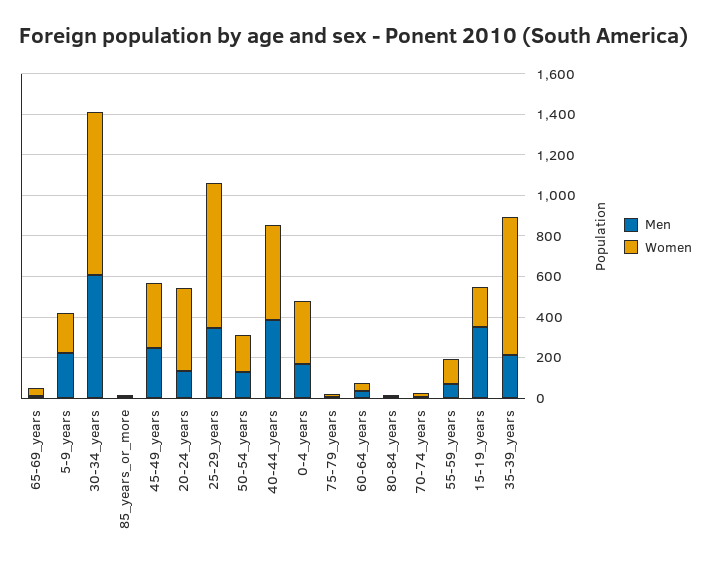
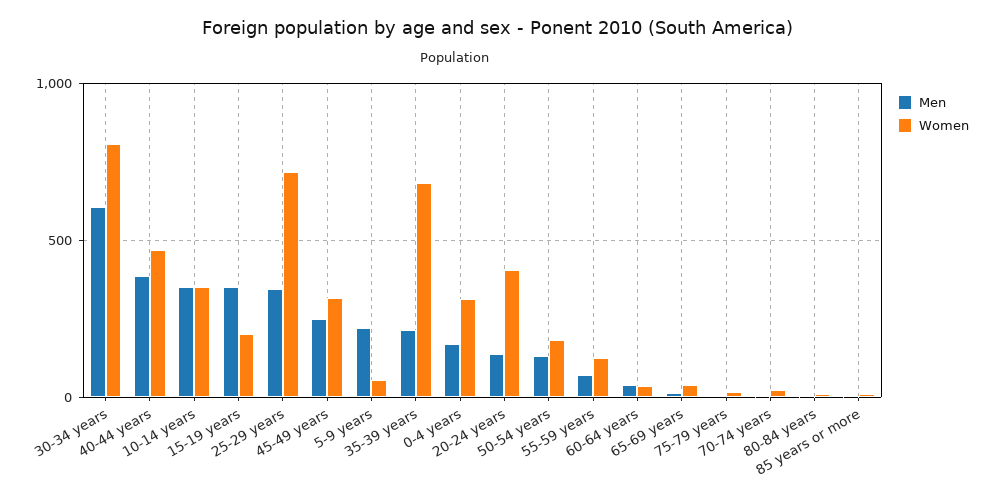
Women, 5-9_years: 200 -> 50
Men, 10-14 years: none -> 350
Women, 10-14 years: none -> 350

